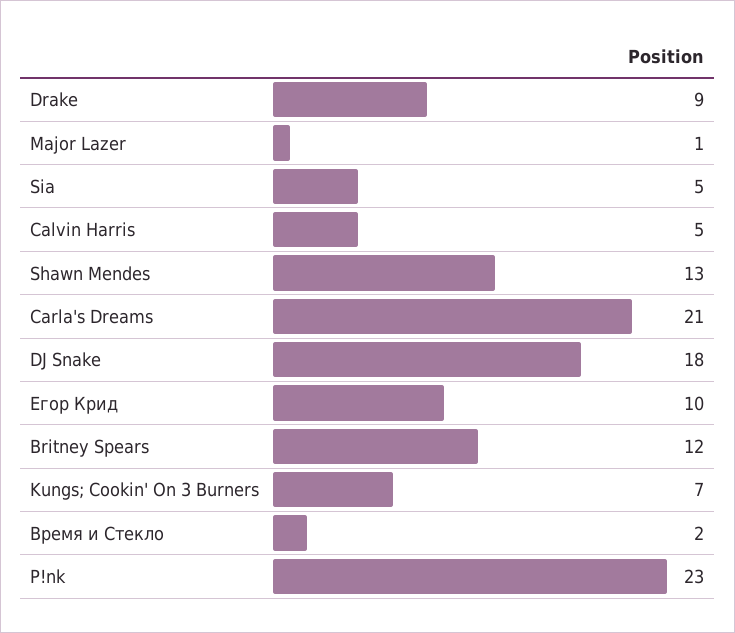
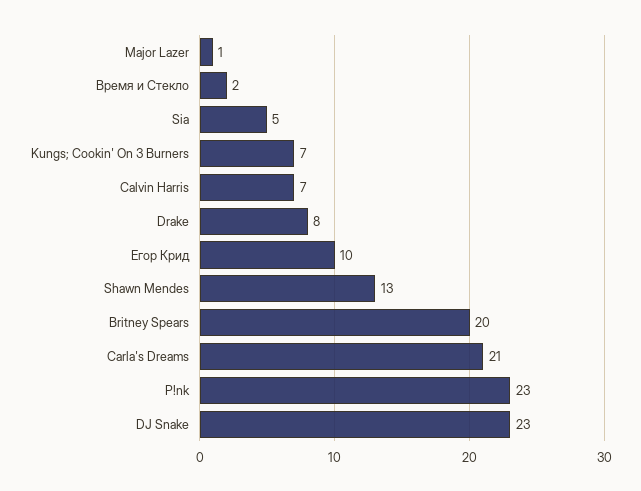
Drake: 9 -> 8
Calvin Harris: 5 -> 7
DJ Snake: 18 -> 23
Britney Spears: 12 -> 20

